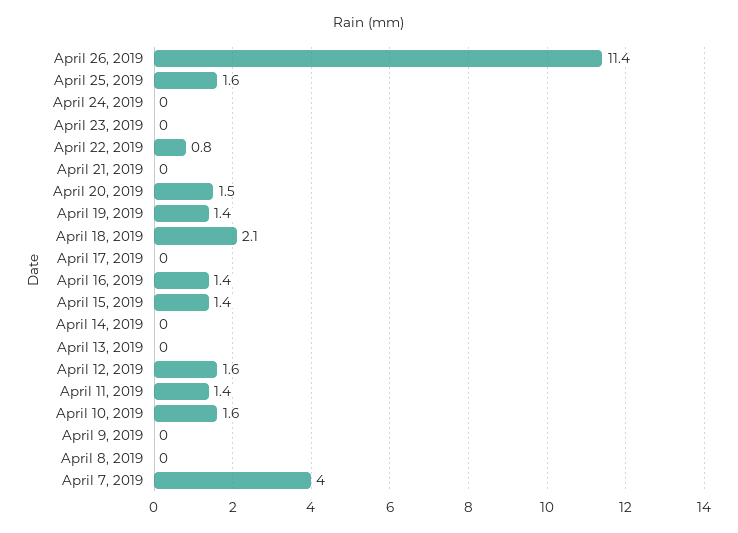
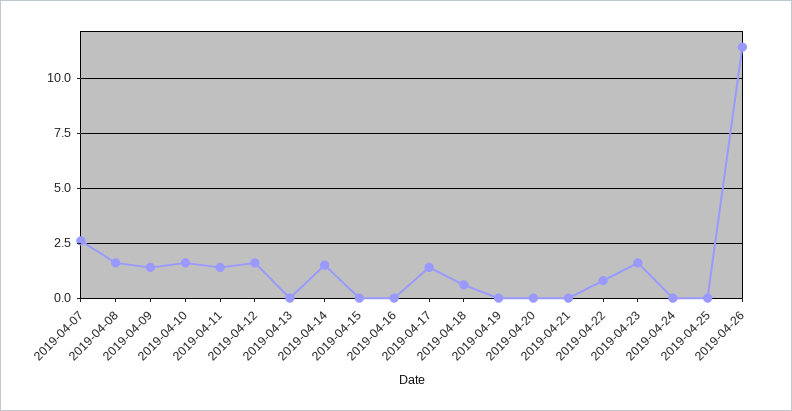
April 25, 2019: 1.6 -> 0
April 23, 2019: 0 -> 1.5
April 20, 2019: 1.5 -> 0
April 19, 2019: 1.4 -> 0
April 18, 2019: 2.1 -> 0.5
April 17, 2019: 0 -> 1.5
April 16, 2019: 1.4 -> 0
April 15, 2019: 1.4 -> 0
April 14, 2019: 0 -> 1.5
April 9, 2019: 0 -> 1.5
April 8, 2019: 0 -> 1.5
April 7, 2019: 4 -> 2.5

